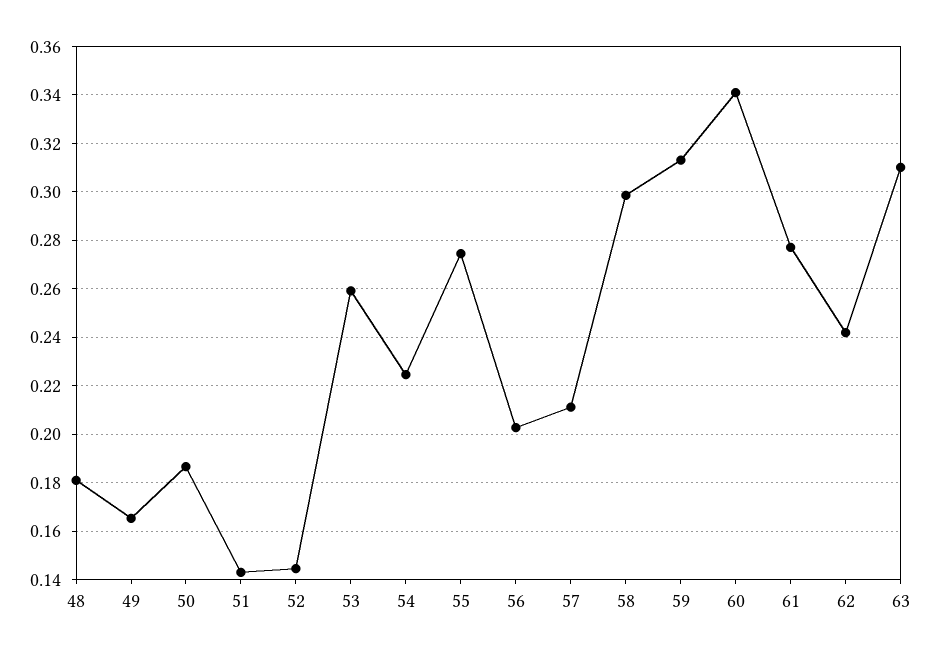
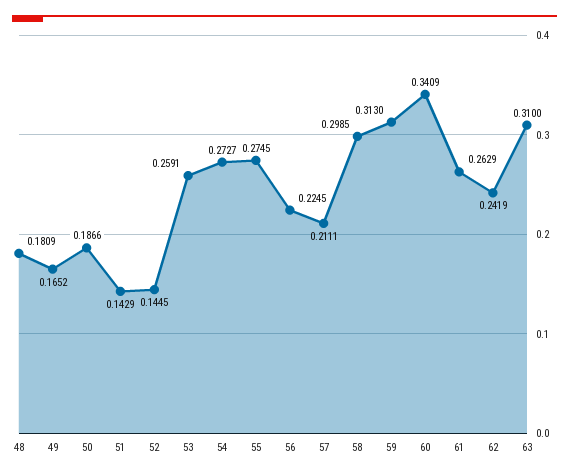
54: 0.225 -> 0.2727
56: 0.2025 -> 0.2245
61: 0.2775 -> 0.2629

